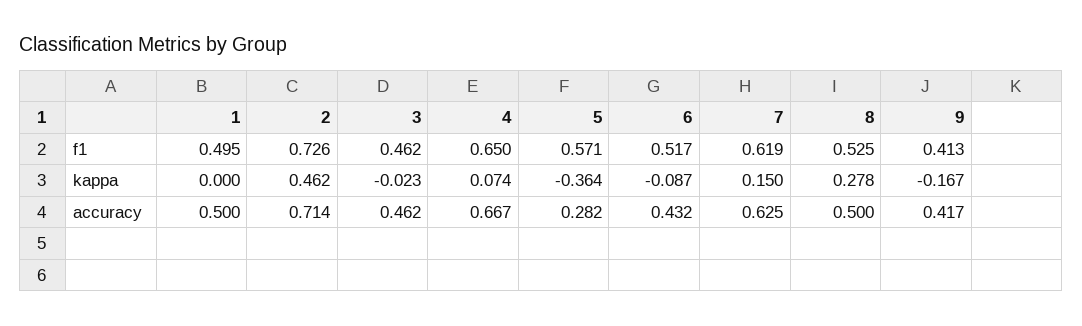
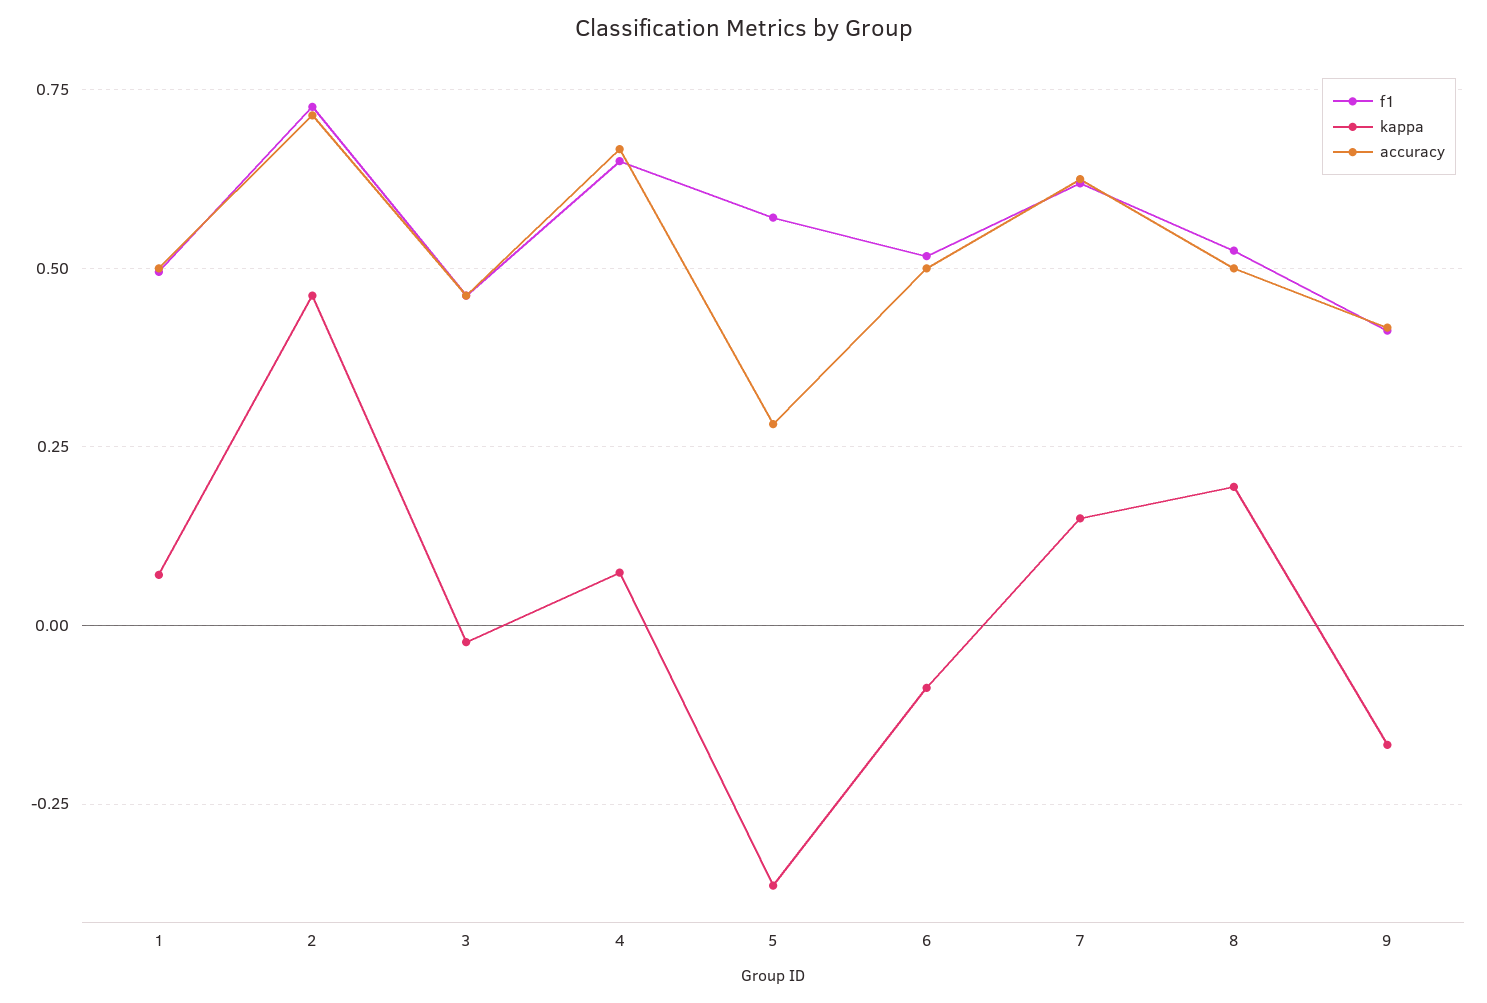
kappa, 1: 0 -> 0.075
kappa, 8: 0.278 -> 0.2
accuracy, 6: 0.432 -> 0.5

